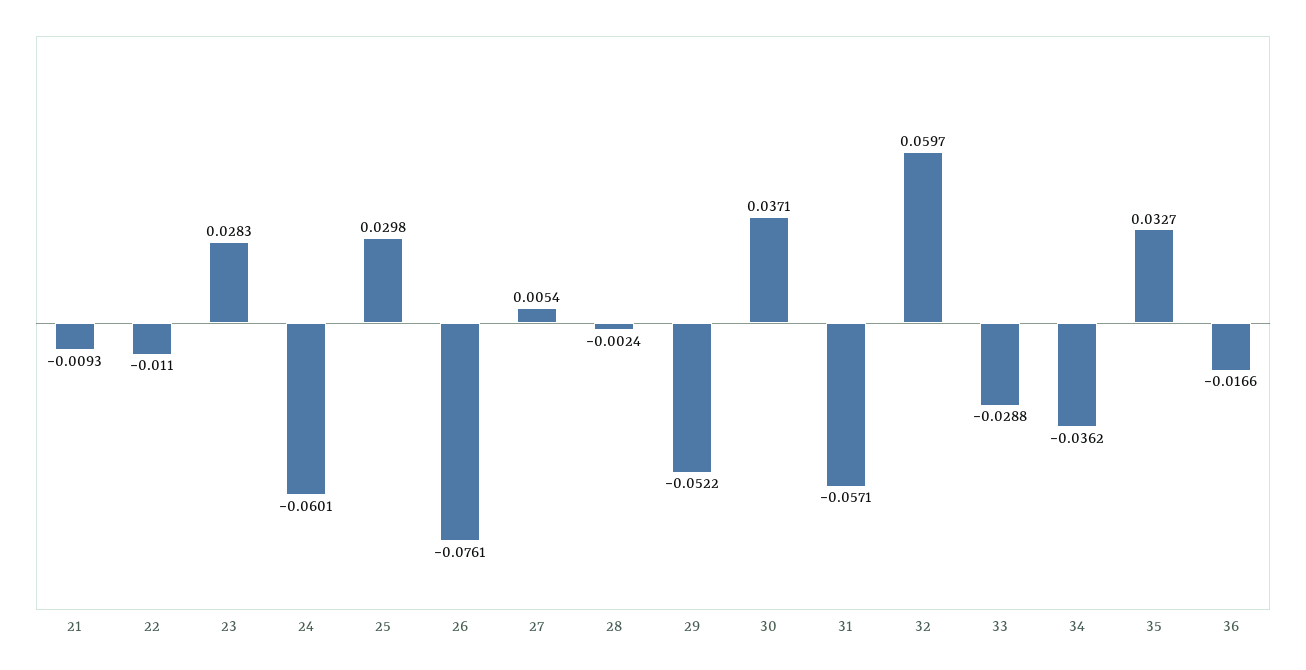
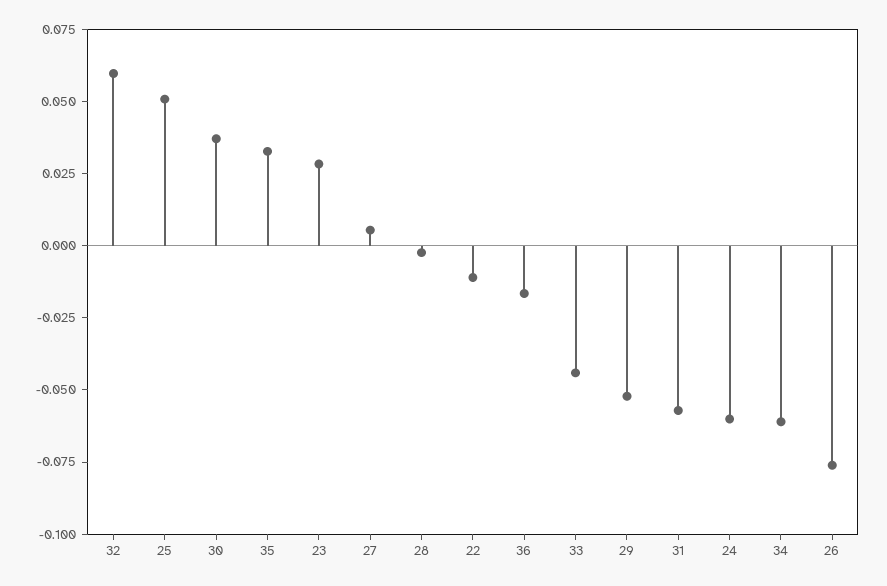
21: -0.0093 -> none
25: 0.0298 -> 0.05
33: -0.0288 -> -0.045
34: -0.0362 -> -0.06

